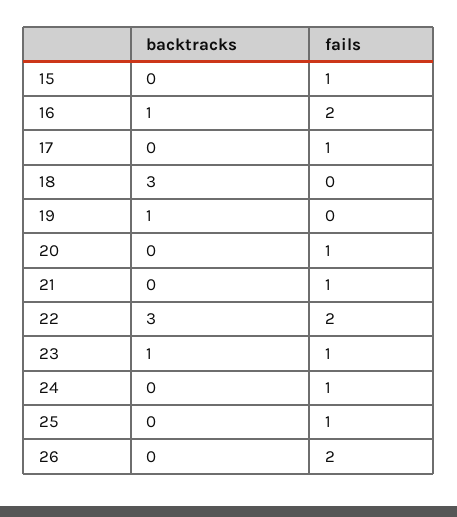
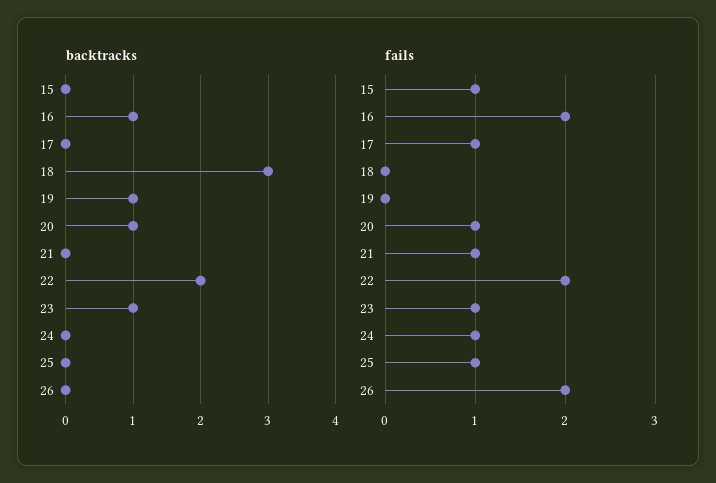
backtracks, 20: 0 -> 1
backtracks, 22: 3 -> 2

